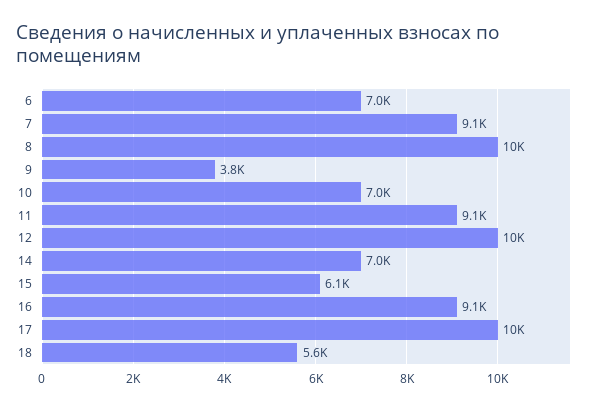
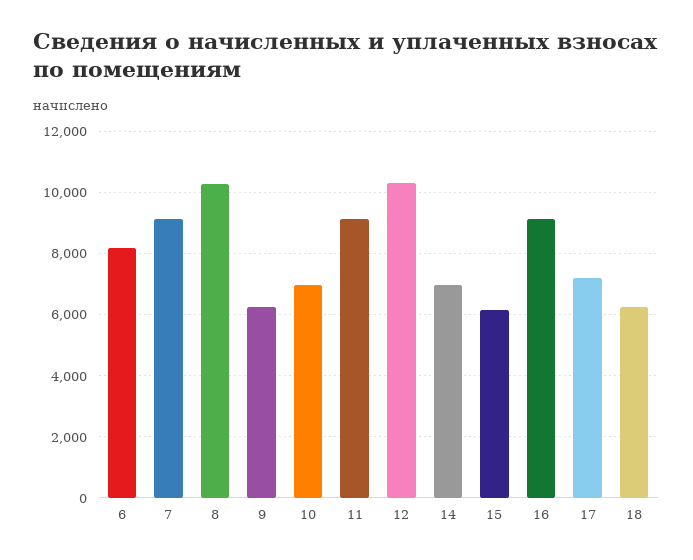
6: 7000 -> 8200
9: 3800 -> 6200
17: 10000 -> 7200
18: 5600 -> 6200

